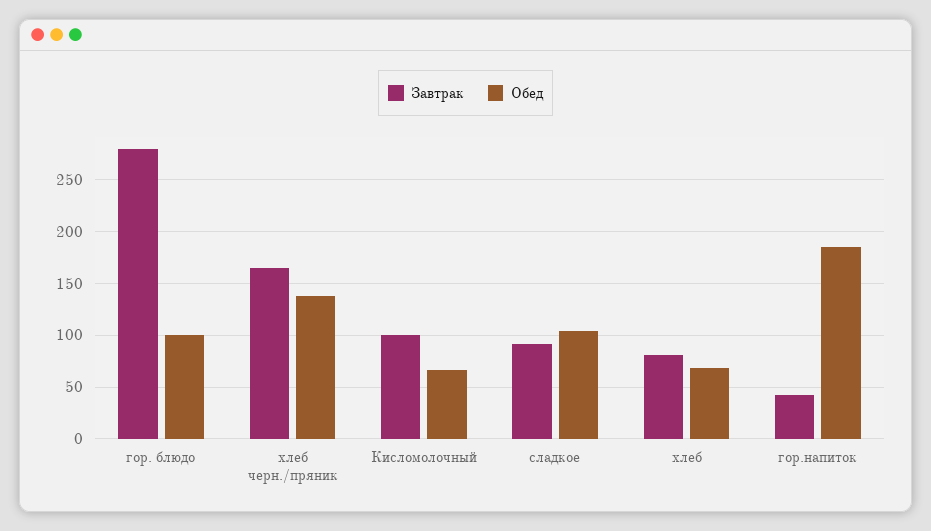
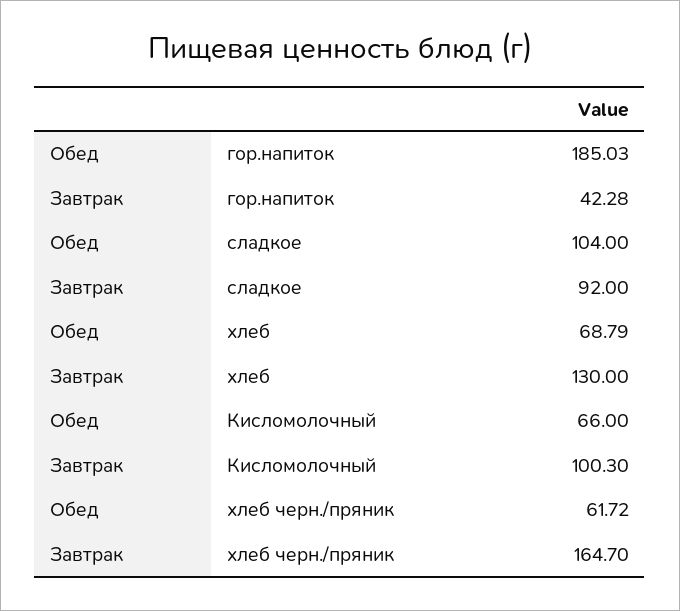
Завтрак, гор. блюдо: 280 -> none
Обед, гор. блюдо: 100 -> none
Обед, хлеб черн./пряник: 140 -> 61.72
Завтрак, хлеб: 80 -> 130

